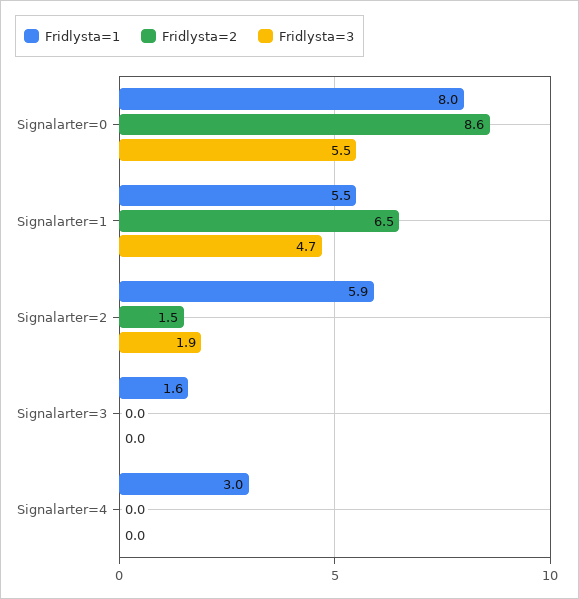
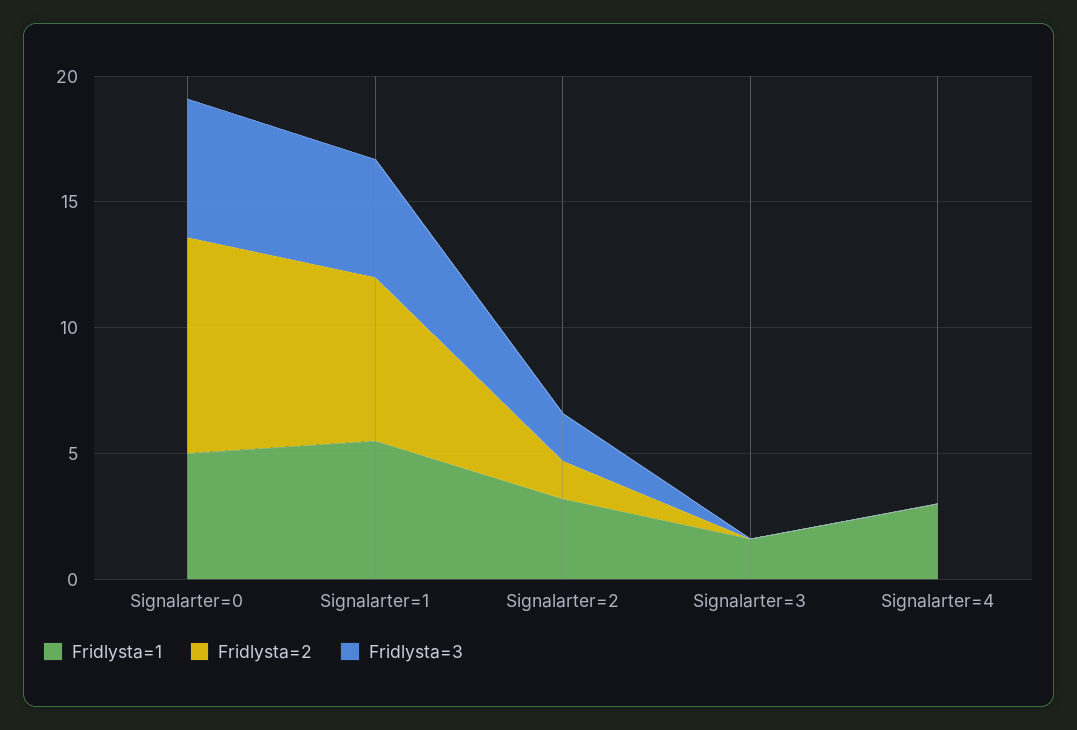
Fridlysta=1, Signalarter=0: 8 -> 5
Fridlysta=1, Signalarter=2: 5.9 -> 3

